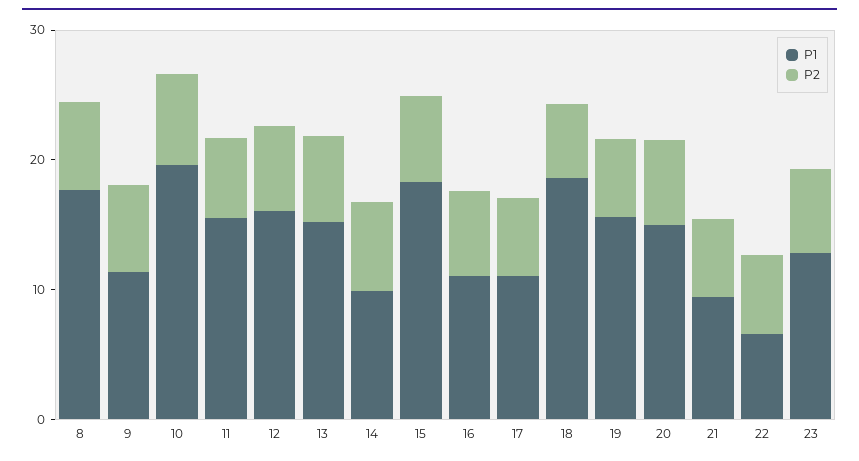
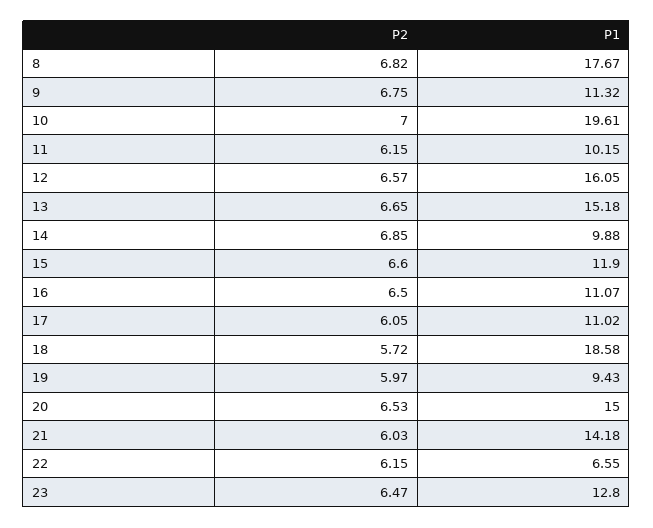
P1, 11: 16 -> 10.15
P1, 15: 18 -> 11.9
P1, 19: 16 -> 9.43
P1, 21: 10 -> 14.18

